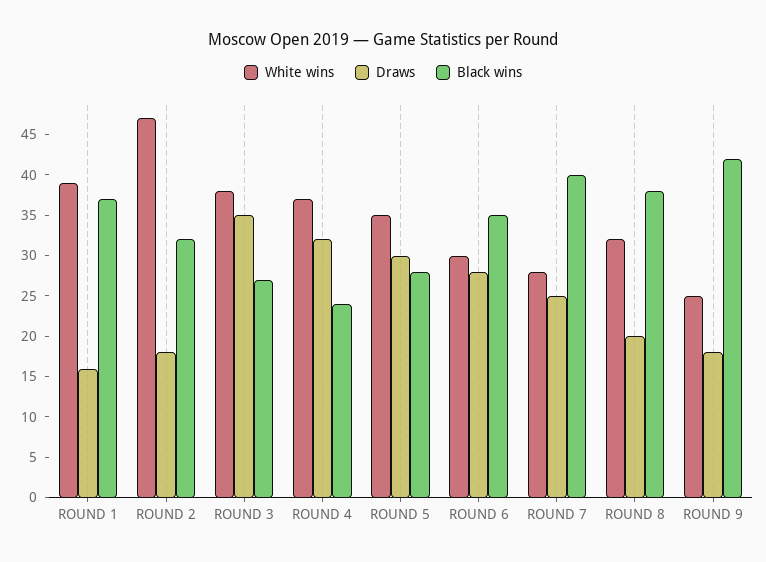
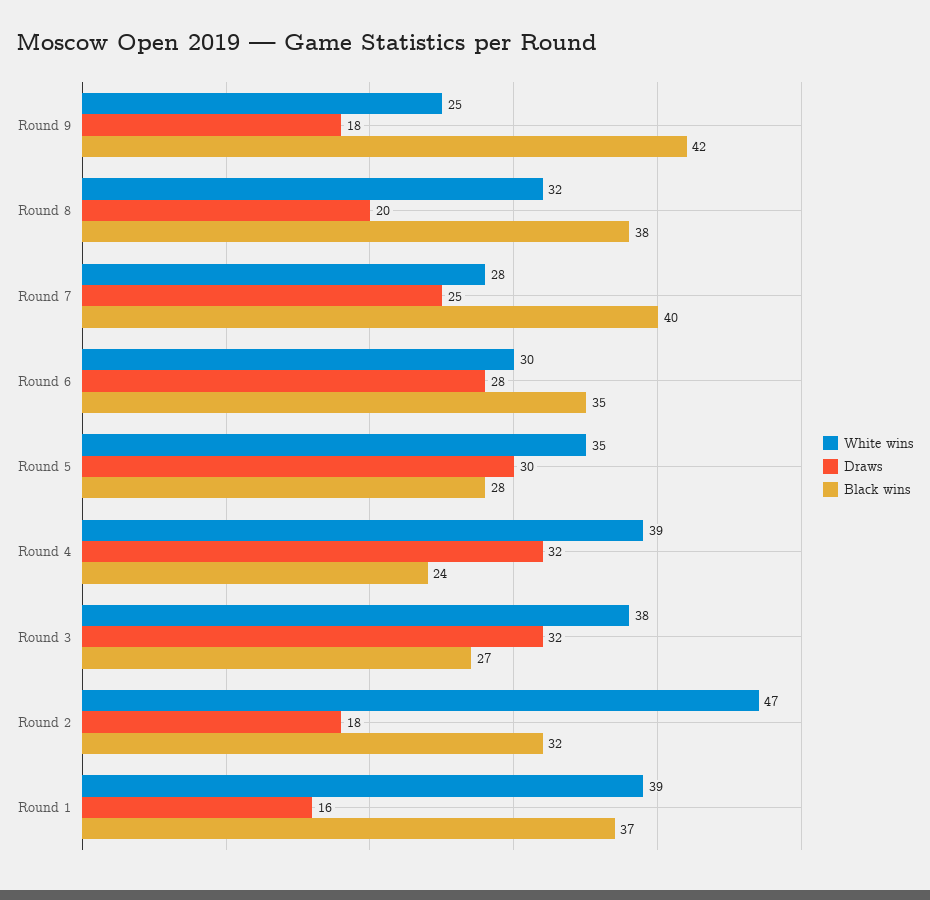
Draws, ROUND 3: 35 -> 32
White wins, ROUND 4: 37 -> 39

